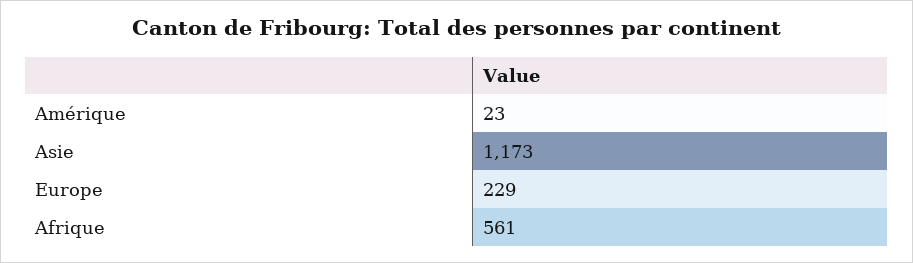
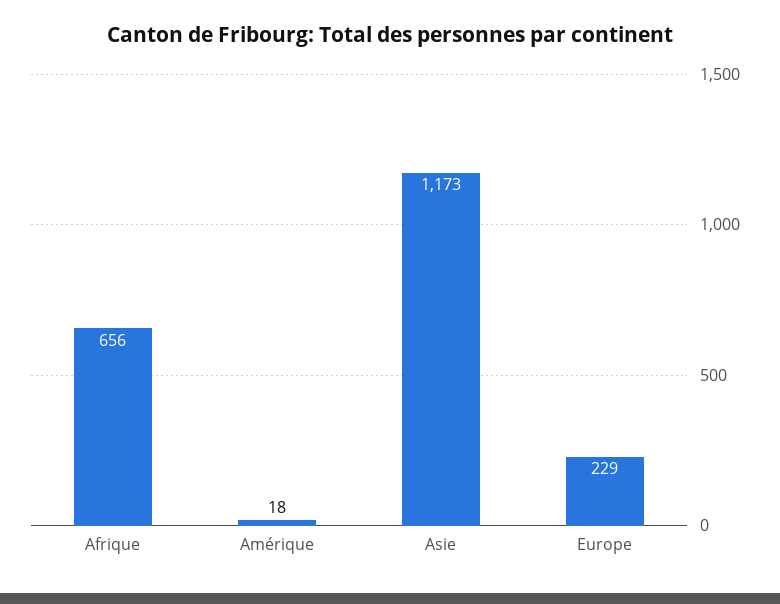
Amérique: 23 -> 18
Afrique: 561 -> 656

